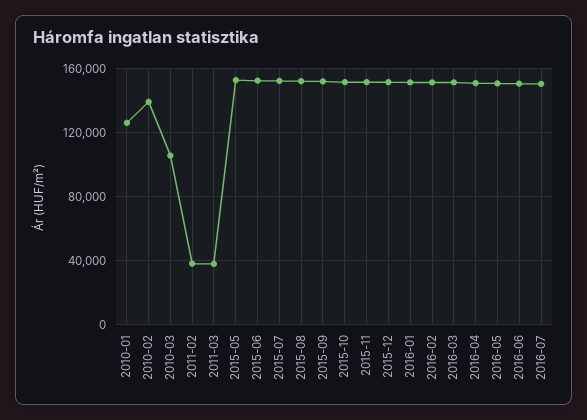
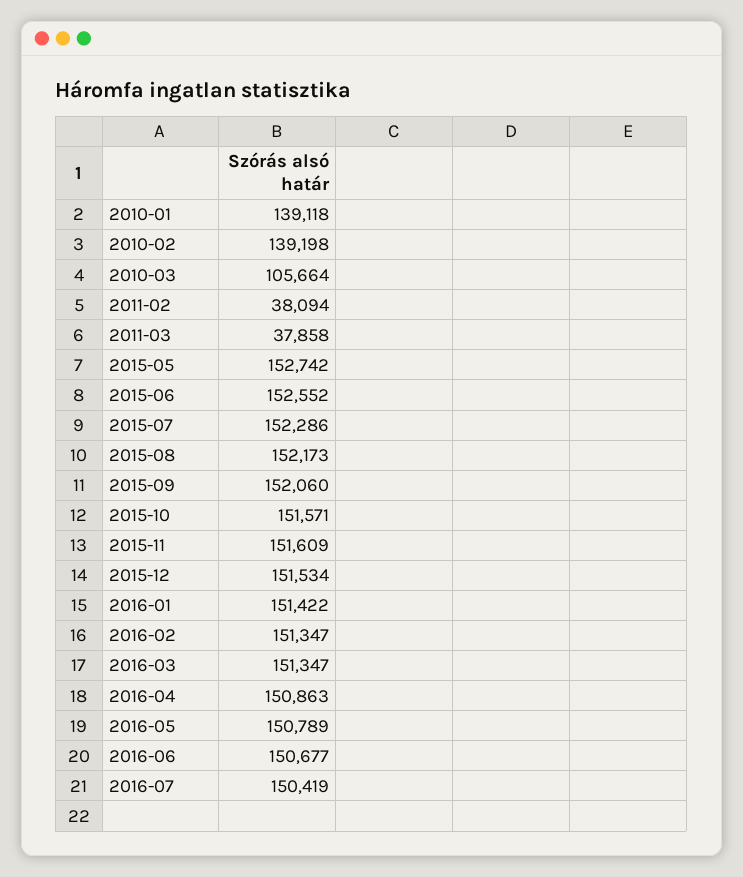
2010-01: 125000 -> 139118

